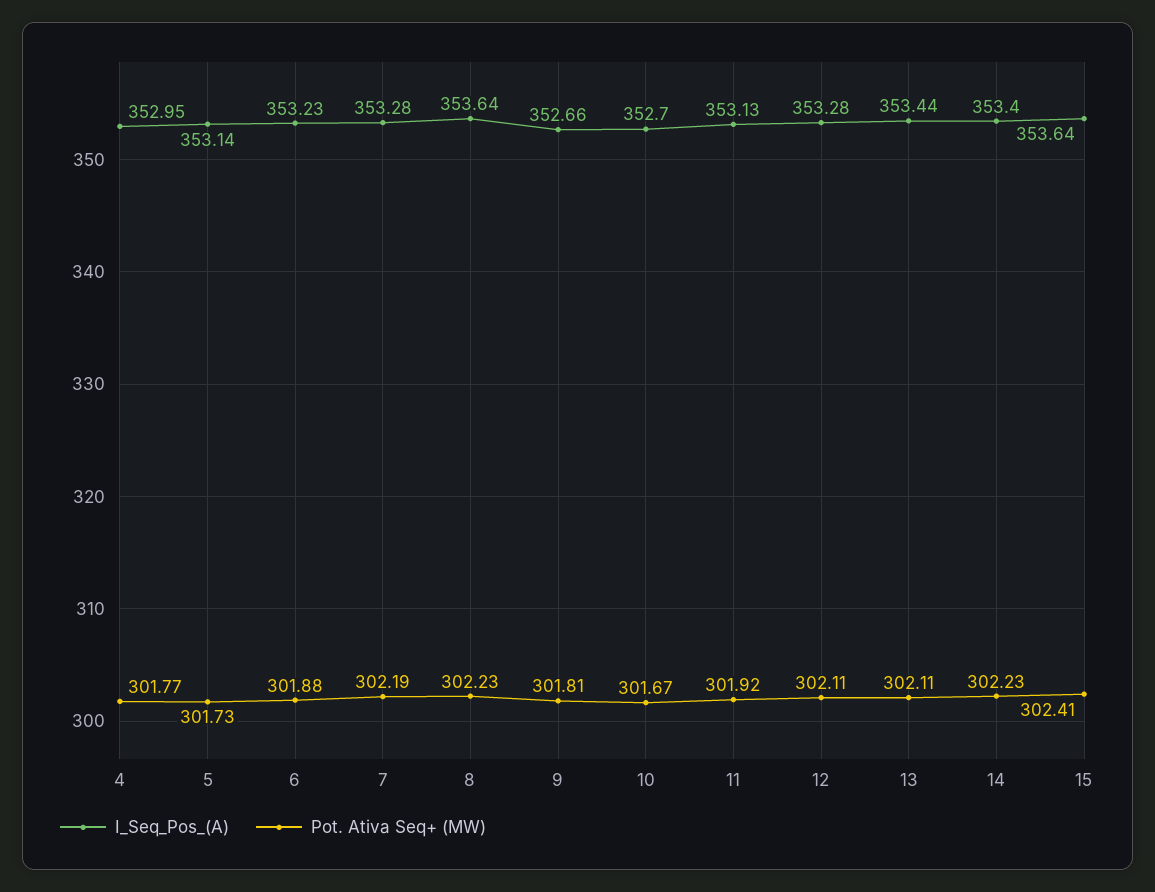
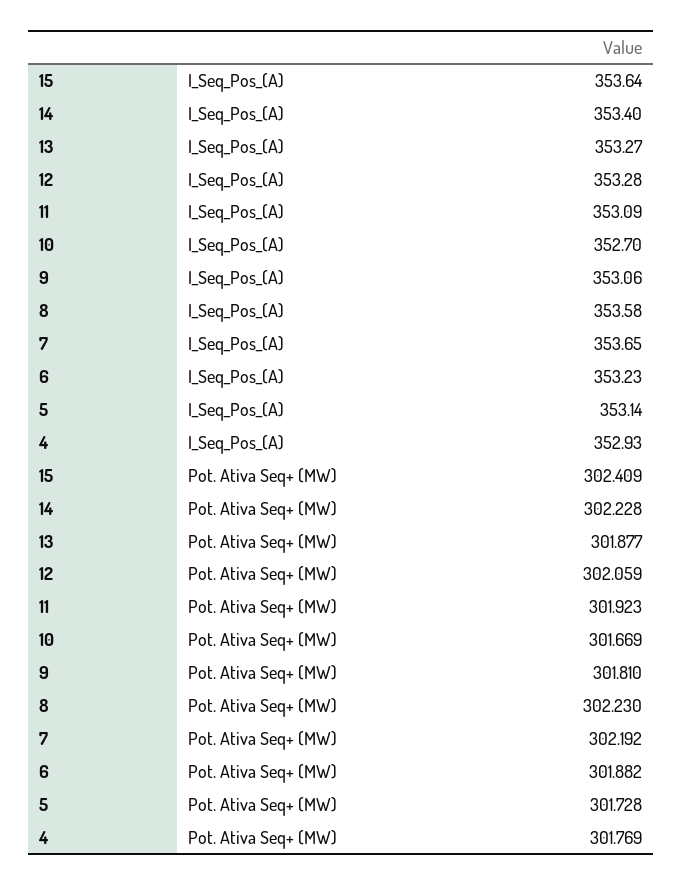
I_Seq_Pos_(A), 4: 352.95 -> 352.93
I_Seq_Pos_(A), 7: 353.28 -> 353.65
I_Seq_Pos_(A), 8: 353.64 -> 353.58
I_Seq_Pos_(A), 9: 352.66 -> 353.06
I_Seq_Pos_(A), 11: 353.13 -> 353.09
Pot. Ativa Seq+ (MW), 12: 302.11 -> 302.059
I_Seq_Pos_(A), 13: 353.44 -> 353.27
Pot. Ativa Seq+ (MW), 13: 302.11 -> 301.877

